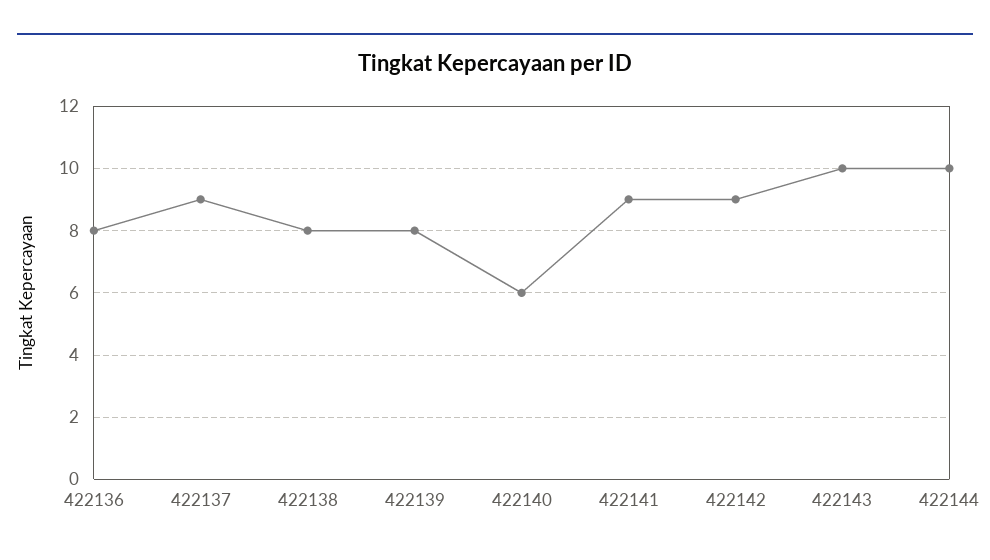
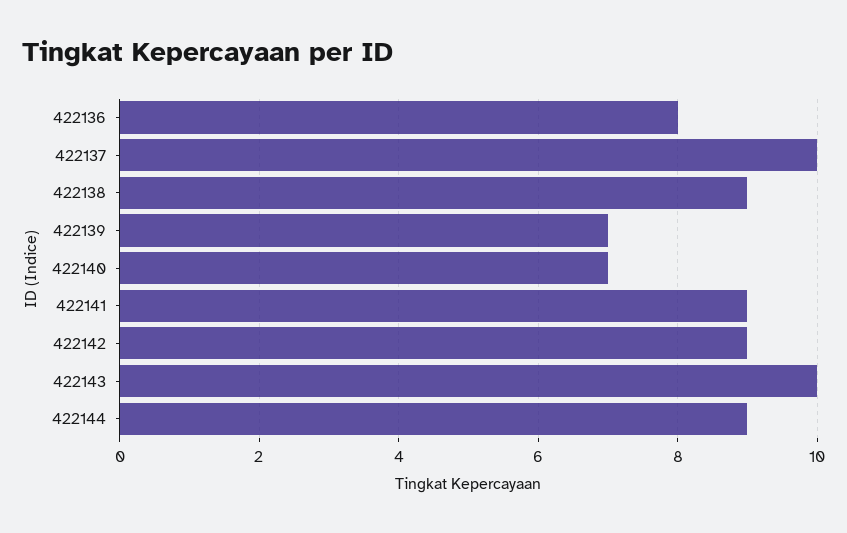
422137: 9 -> 10
422138: 8 -> 9
422139: 8 -> 7
422140: 6 -> 7
422144: 10 -> 9

